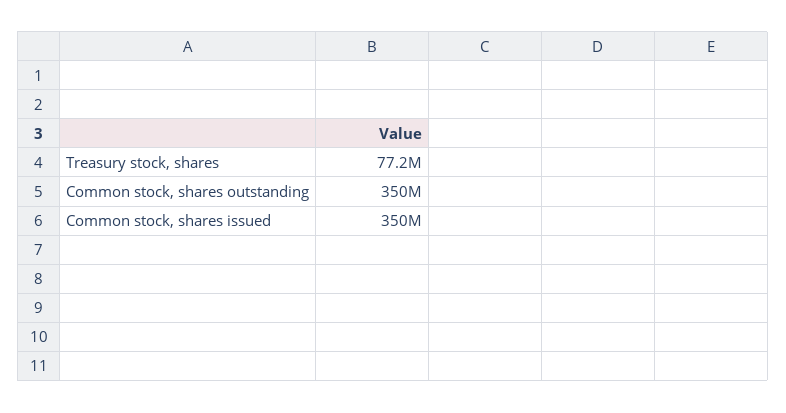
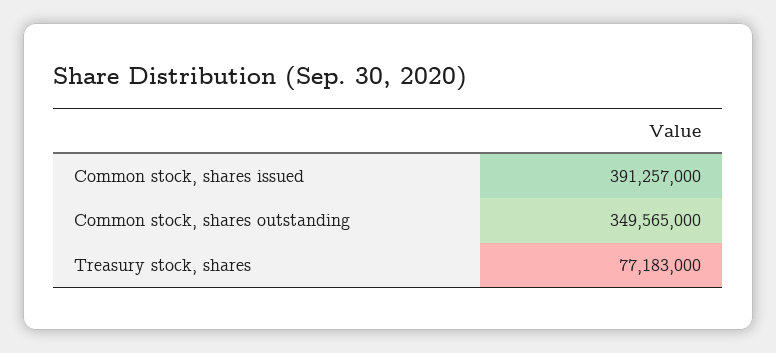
Common stock, shares issued: 350000000 -> 391257000

